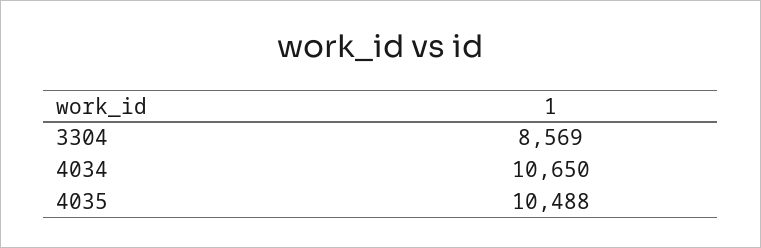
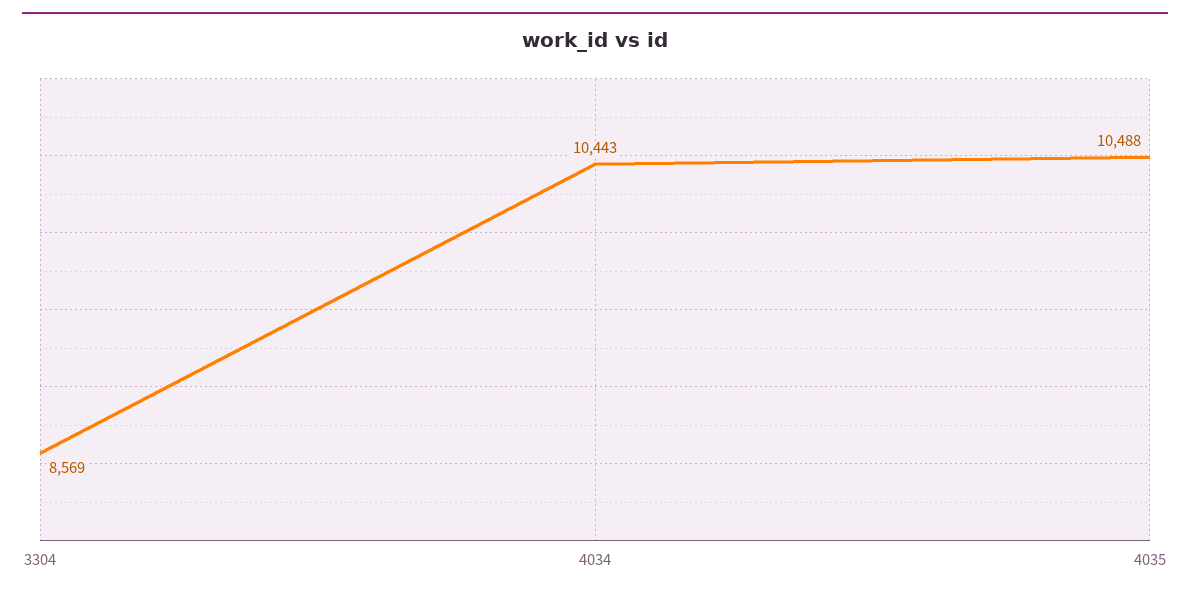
4034: 10650 -> 10443

